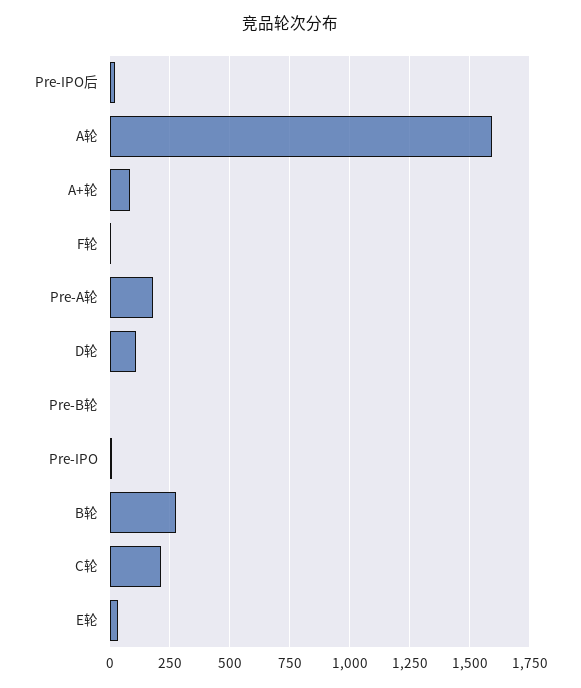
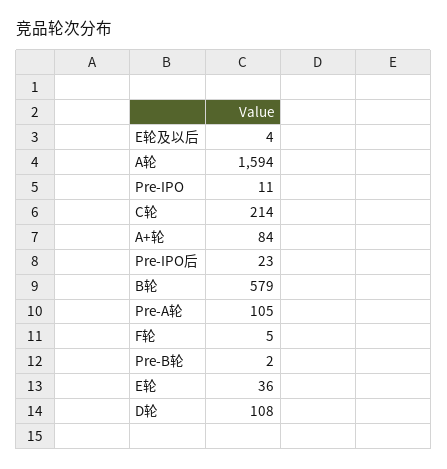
Pre-A轮: 175 -> 105
B轮: 275 -> 579
E轮及以后: none -> 4

